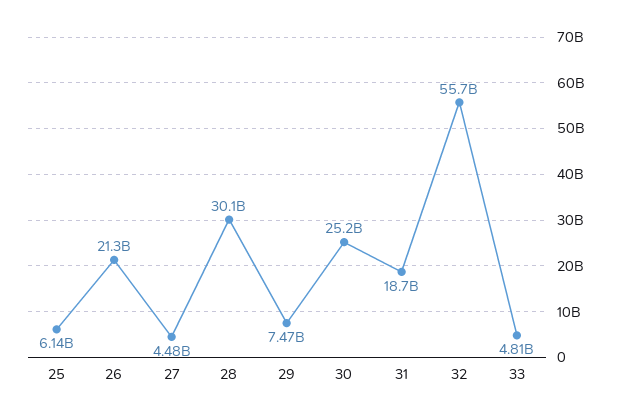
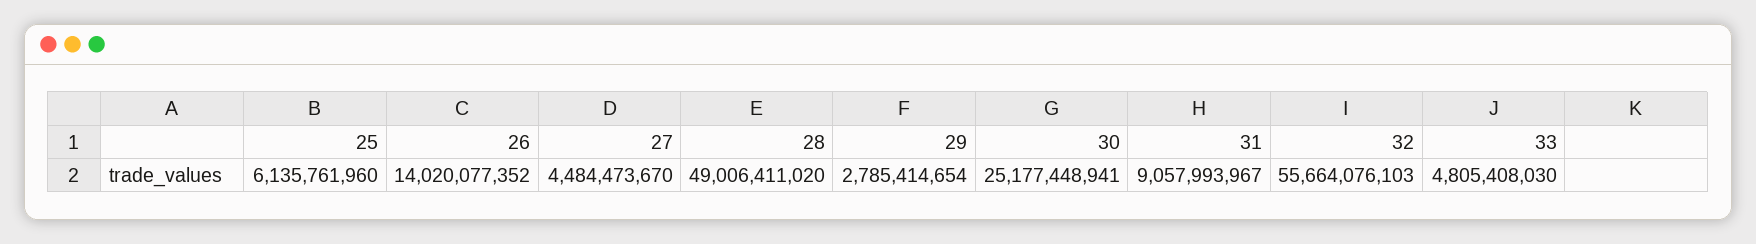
26: 21300000000 -> 14020077352
28: 30100000000 -> 49006411020
29: 7470000000 -> 2785414654
31: 18700000000 -> 9057993967

